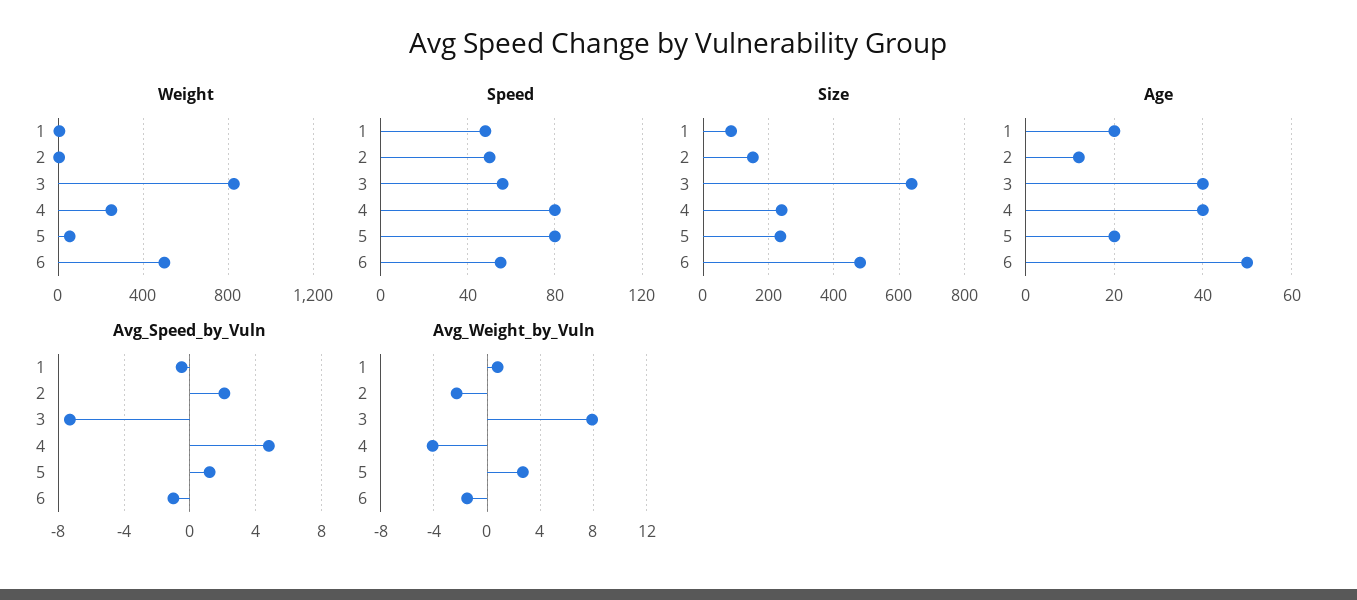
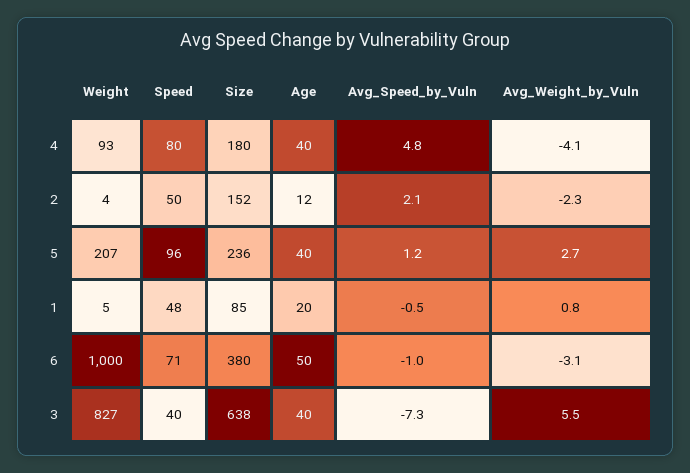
Weight, 4: 250 -> 93
Weight, 5: 50 -> 207
Weight, 6: 500 -> 1000
Speed, 3: 55 -> 40
Speed, 5: 80 -> 96
Speed, 6: 55 -> 71
Size, 4: 240 -> 180
Size, 6: 480 -> 380
Age, 5: 20 -> 40
Avg_Weight_by_Vuln, 3: 8 -> 5.5
Avg_Weight_by_Vuln, 6: -1.5 -> -3.1

